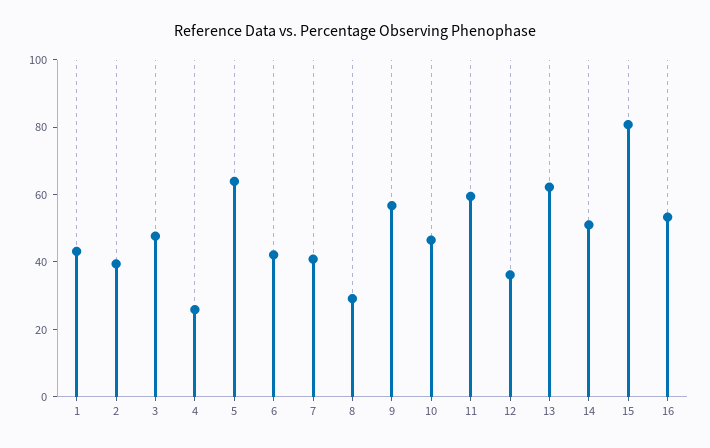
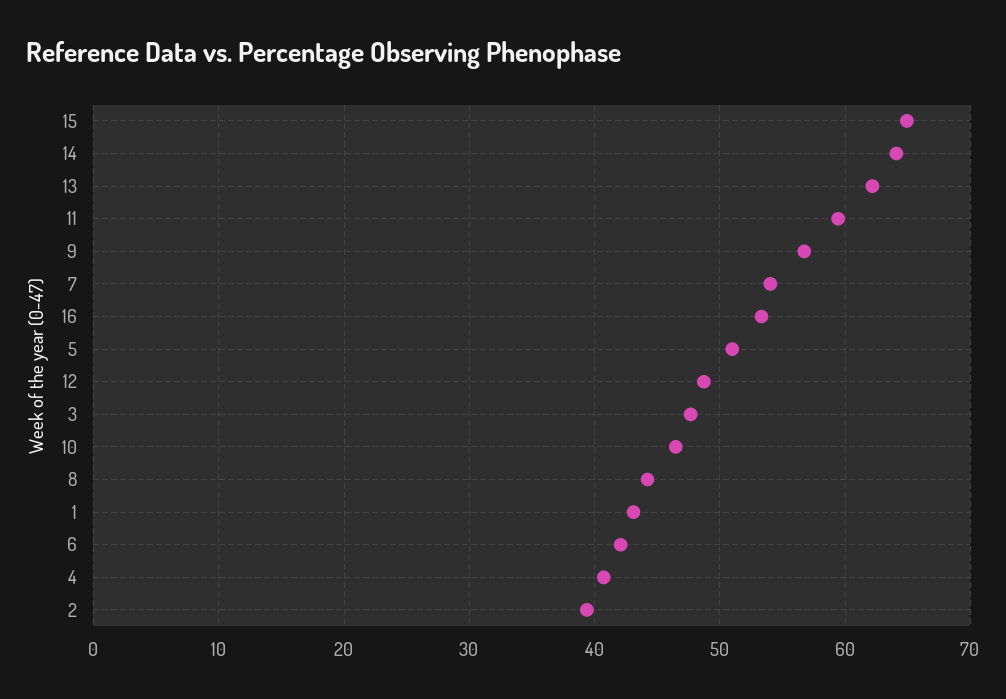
4: 25 -> 41
5: 65 -> 51
7: 40 -> 54
8: 30 -> 44
12: 35 -> 49
14: 50 -> 64
15: 80 -> 65

